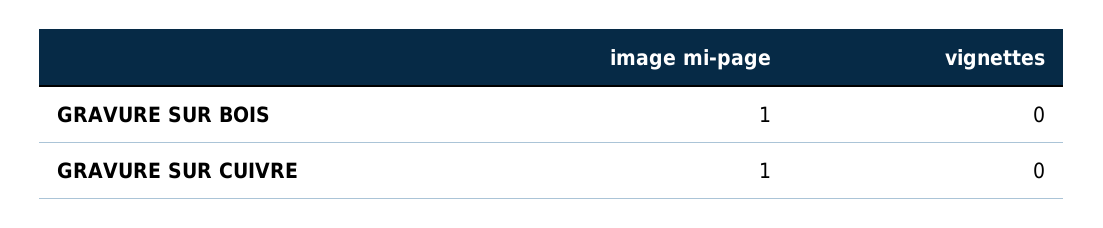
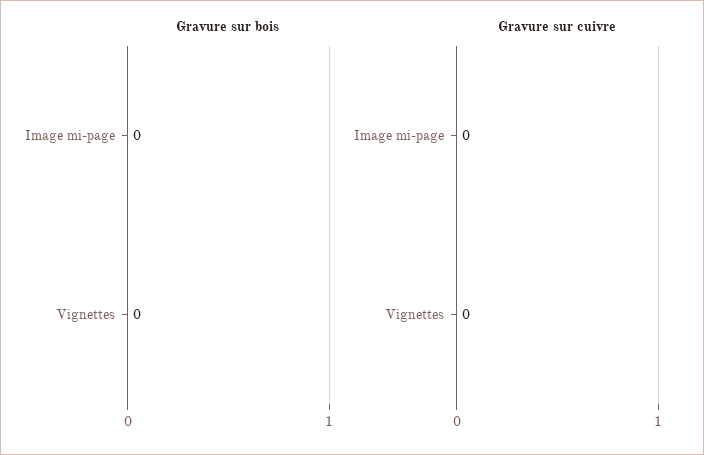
GRAVURE SUR BOIS, image mi-page: 1 -> 0
GRAVURE SUR CUIVRE, image mi-page: 1 -> 0

